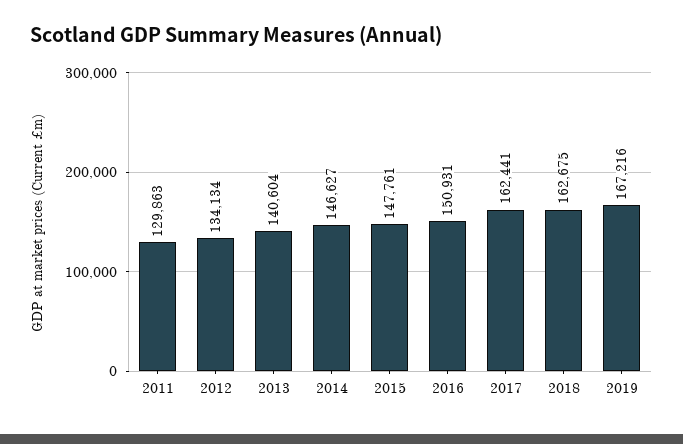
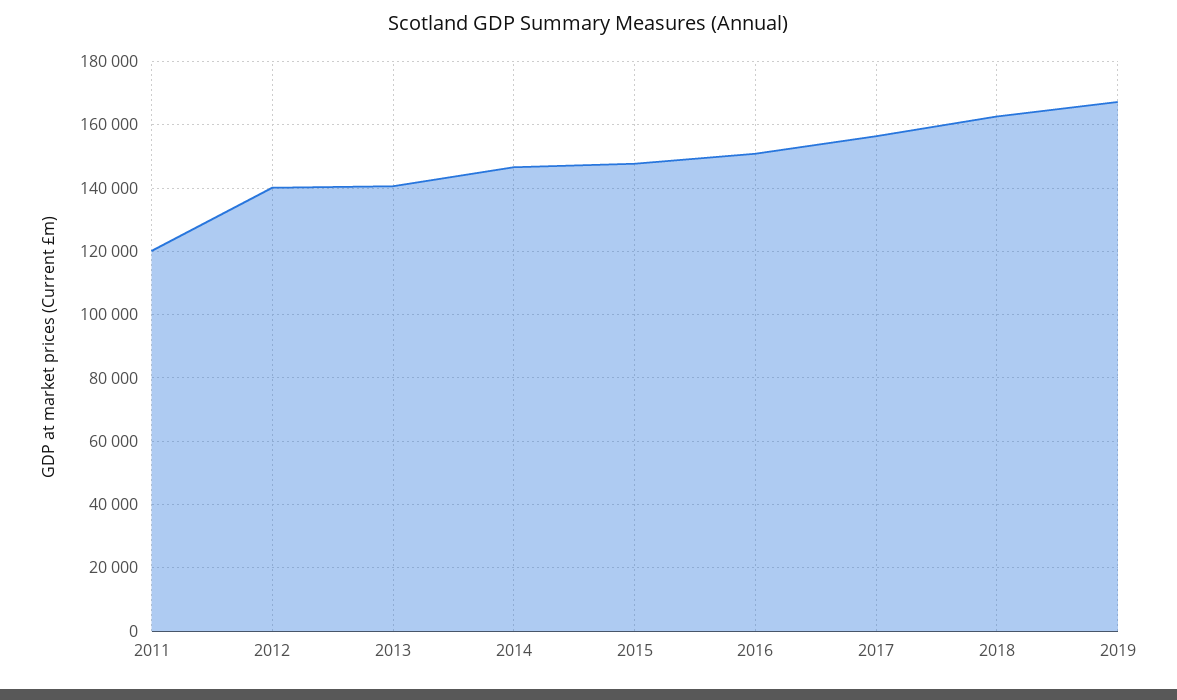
2011: 129863 -> 120000
2012: 134134 -> 140000
2017: 162441 -> 156000

